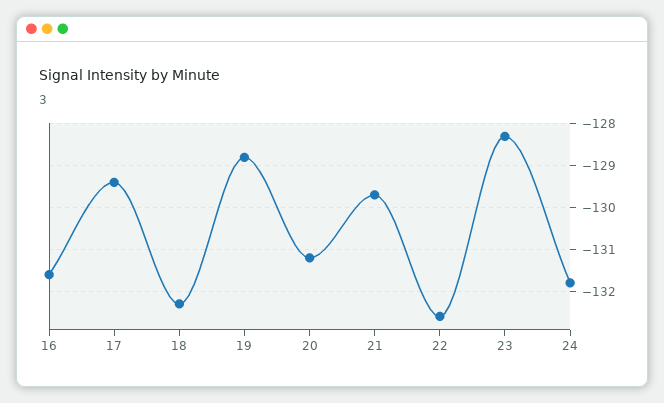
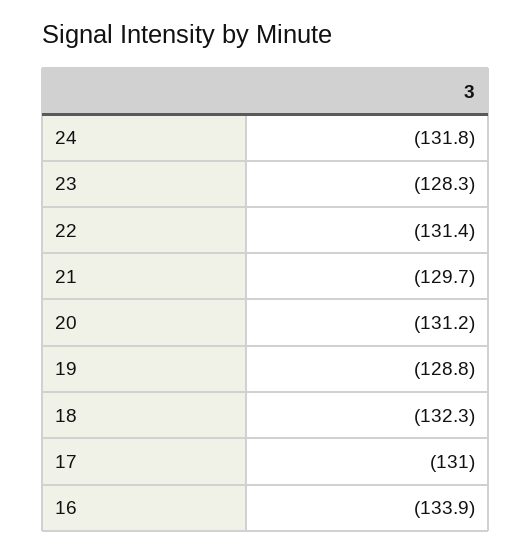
16: -131.5 -> -133.9
17: -129.5 -> -131
22: -132.5 -> -131.4

